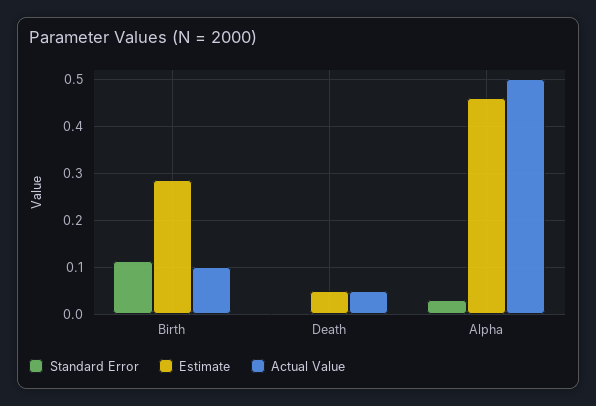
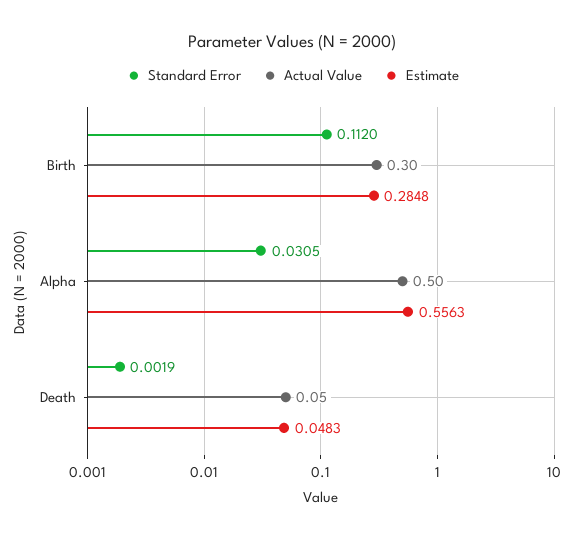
Actual Value, Birth: 0.1 -> 0.3
Estimate, Alpha: 0.46 -> 0.5563

